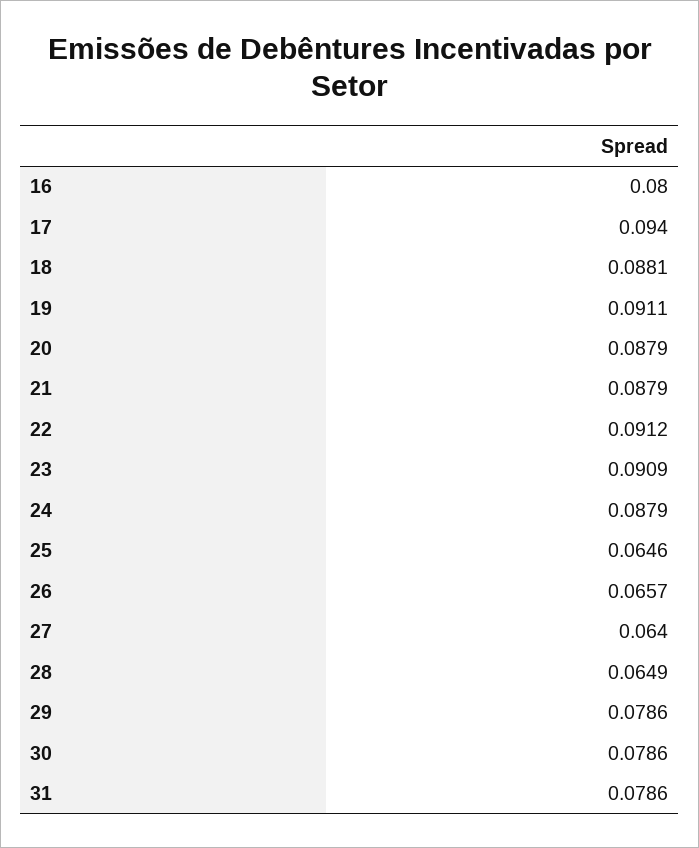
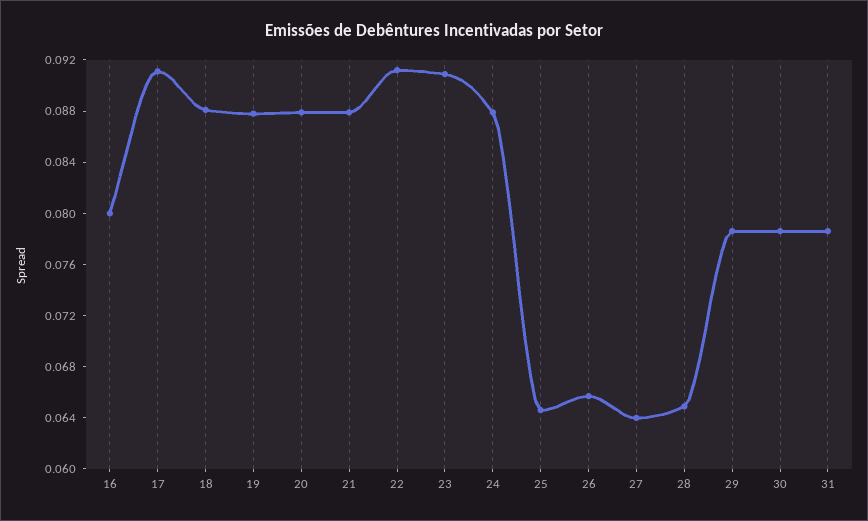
17: 0.094 -> 0.091
19: 0.0911 -> 0.088

